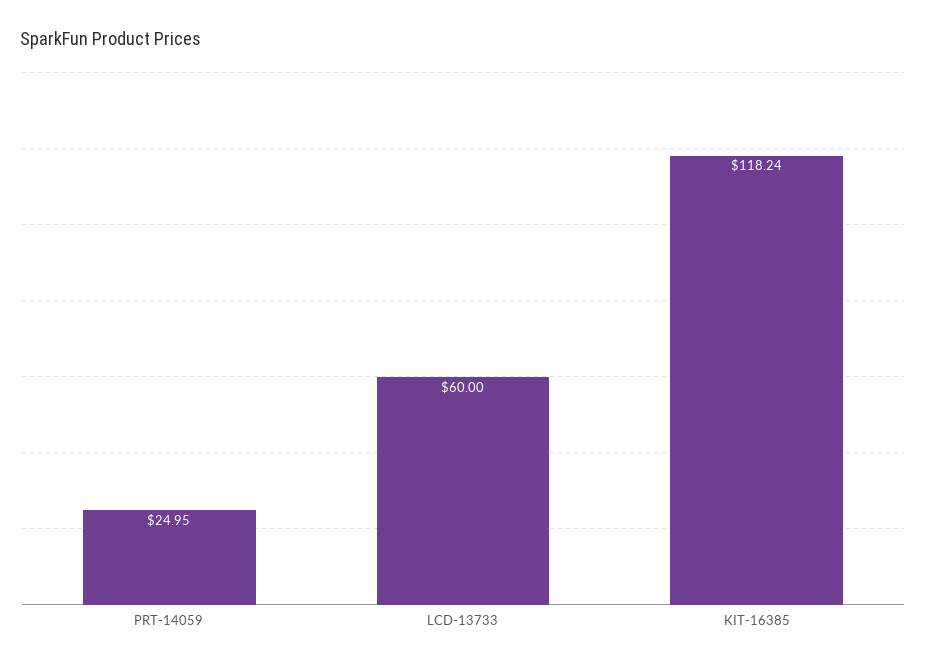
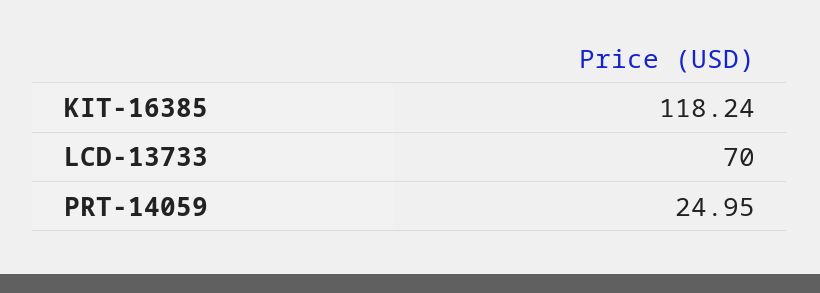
LCD-13733: 60 -> 70

